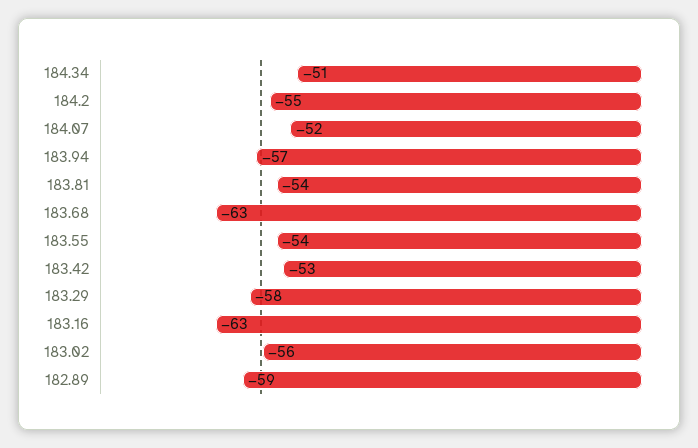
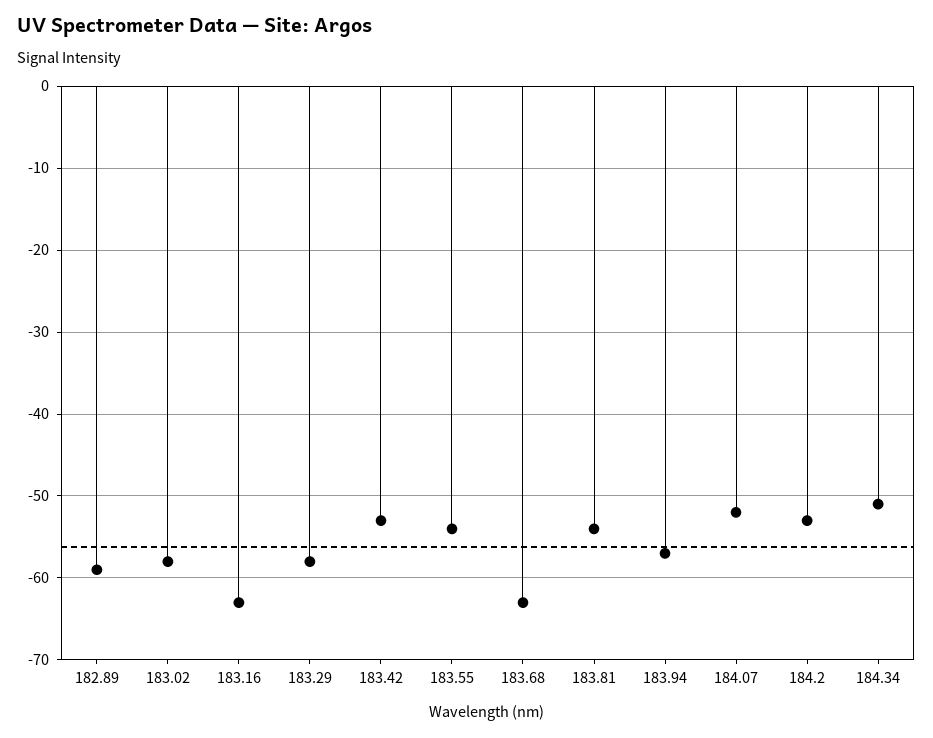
184.2: -55 -> -53
183.02: -56 -> -58

